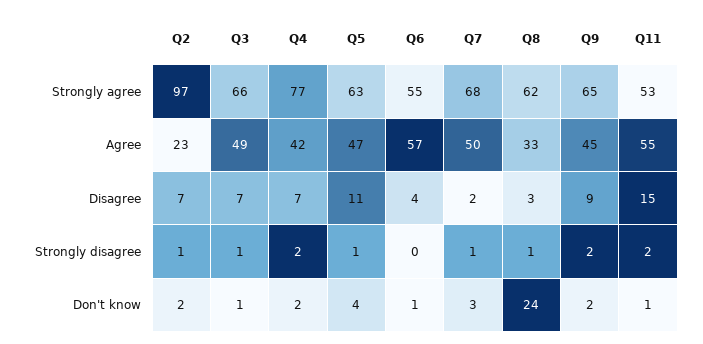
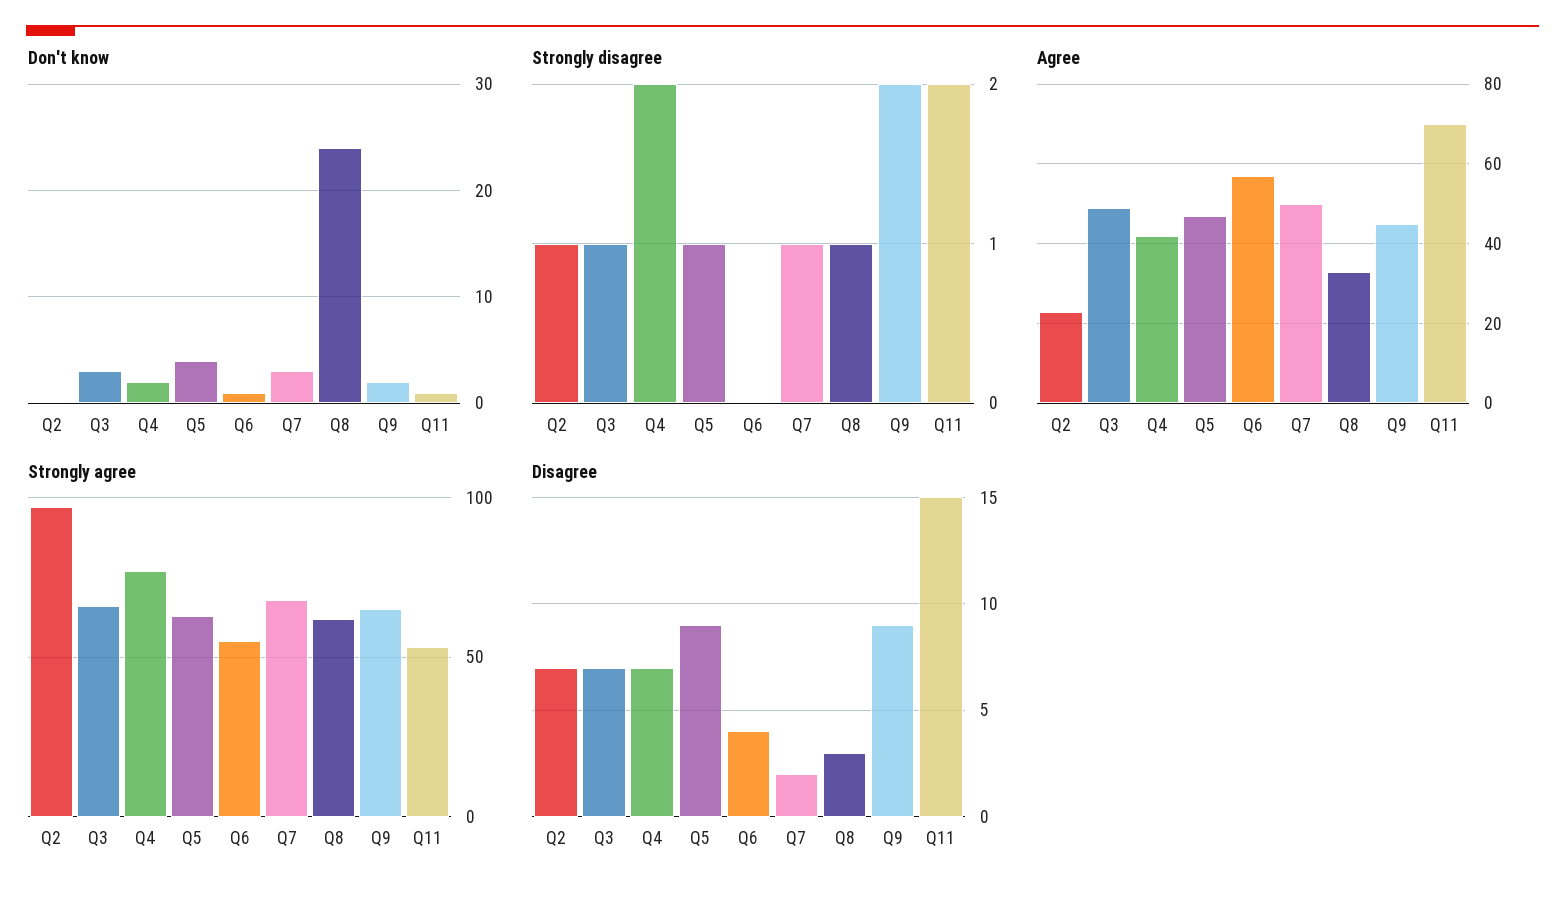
Agree, Q11: 55 -> 70
Disagree, Q5: 11 -> 9
Don't know, Q2: 2 -> 0
Don't know, Q3: 1 -> 3

